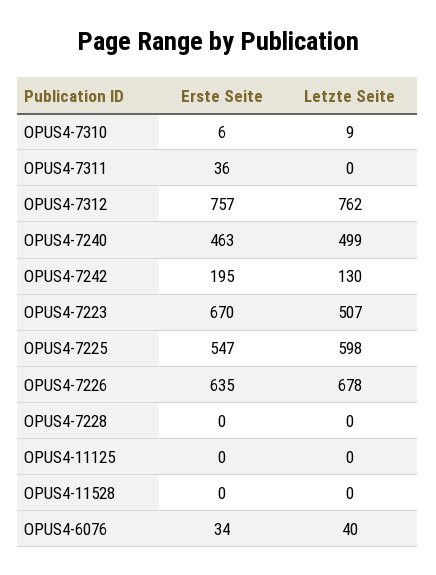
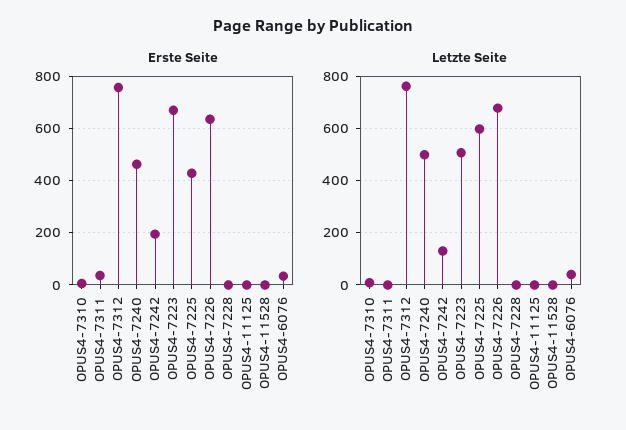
Erste Seite, OPUS4-7225: 547 -> 425

